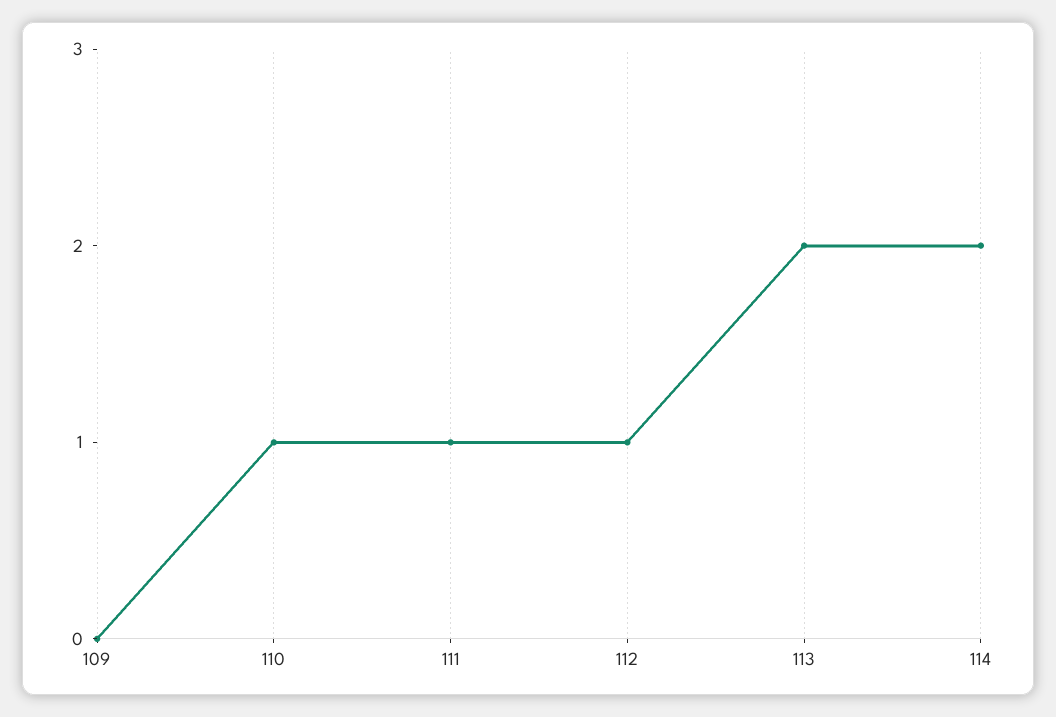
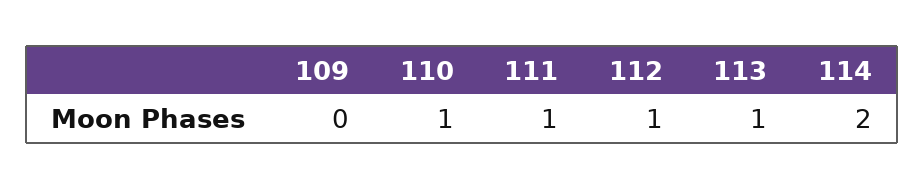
113: 2 -> 1

